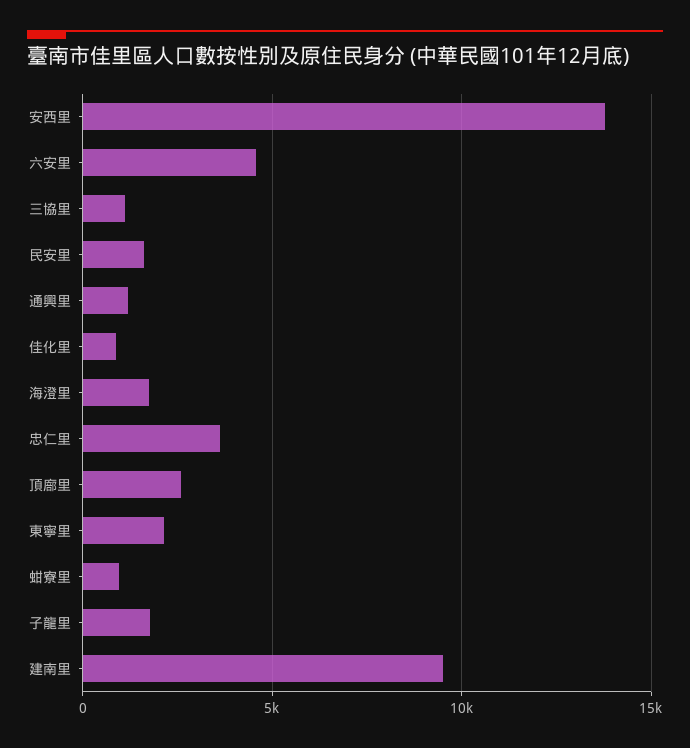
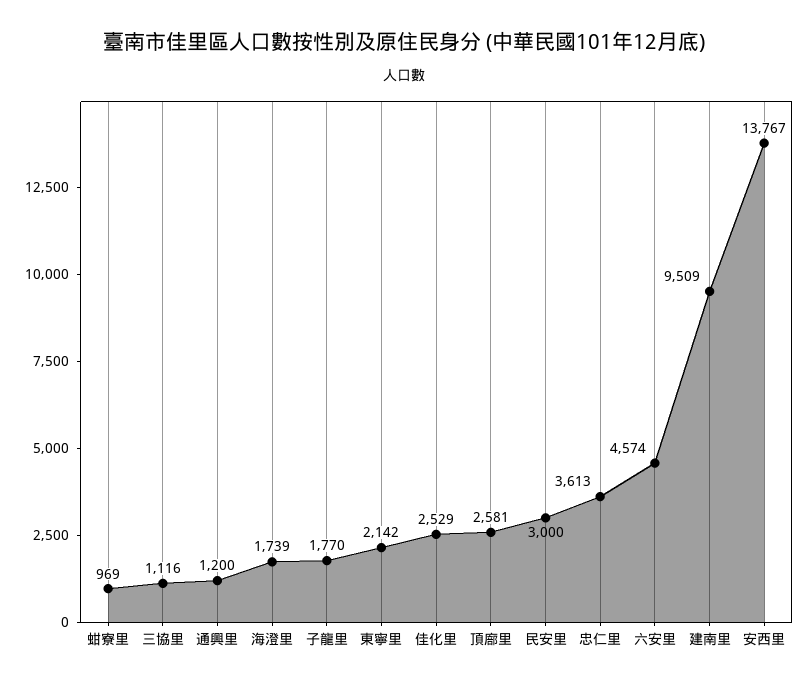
民安里: 1500 -> 3000
佳化里: 1000 -> 2529

